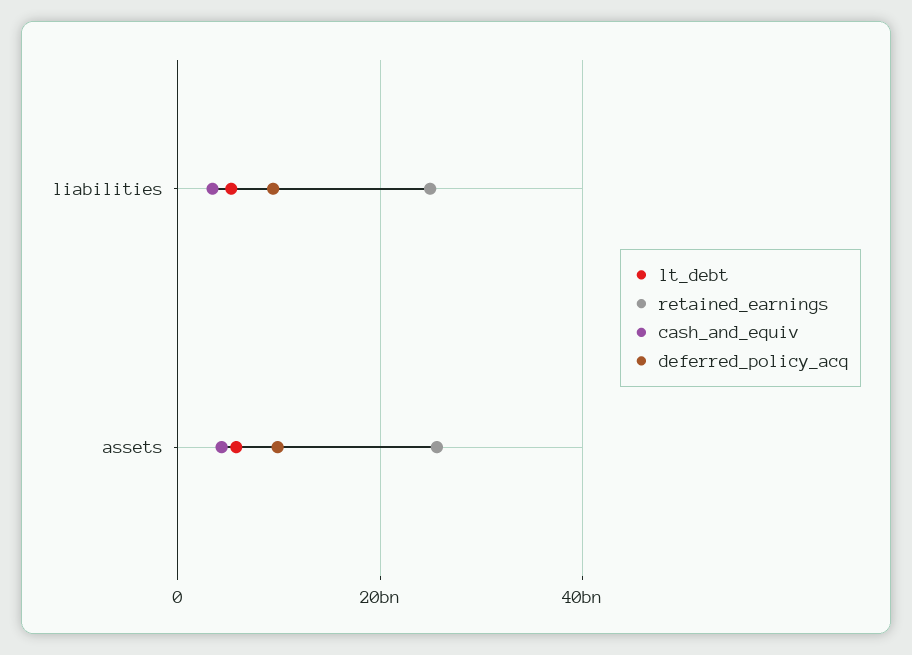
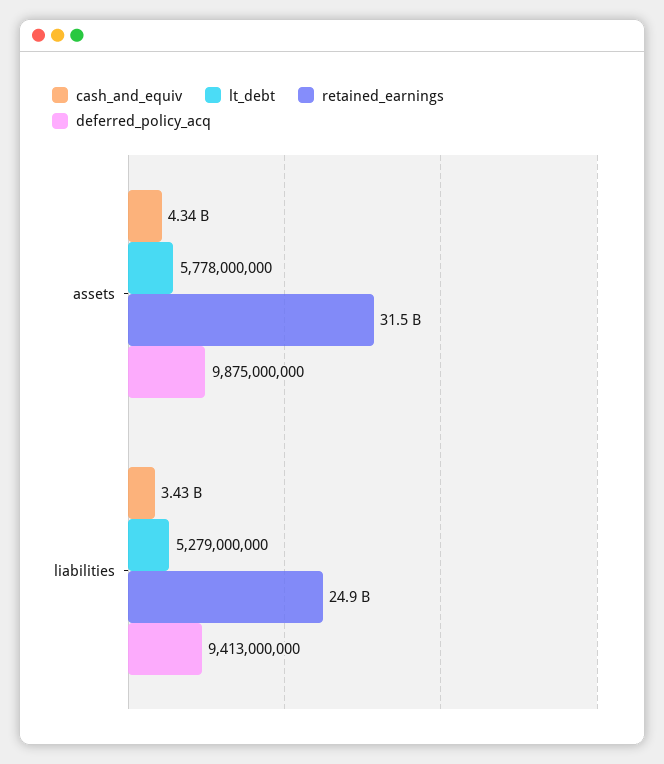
retained_earnings, assets: 26000000000 -> 31500000000

